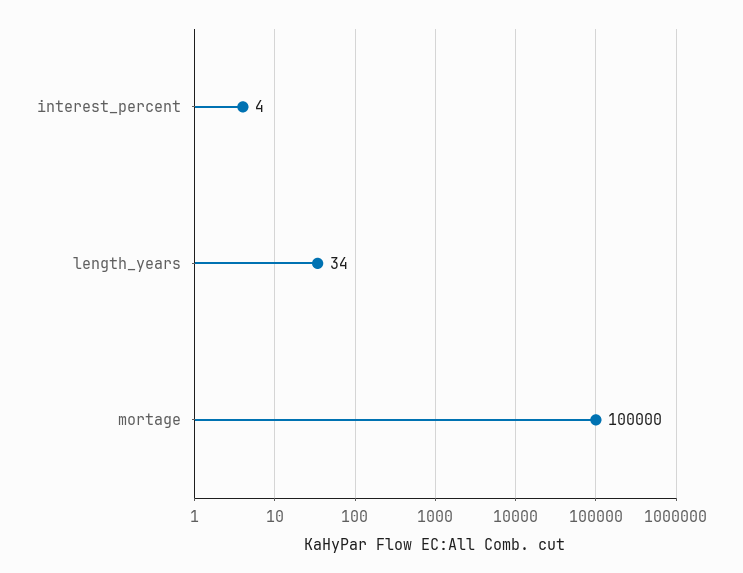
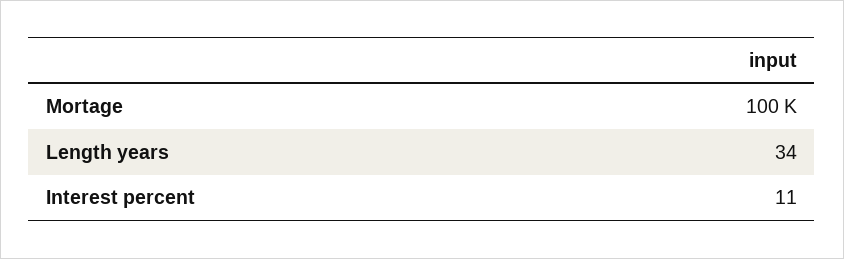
interest_percent: 4 -> 11

